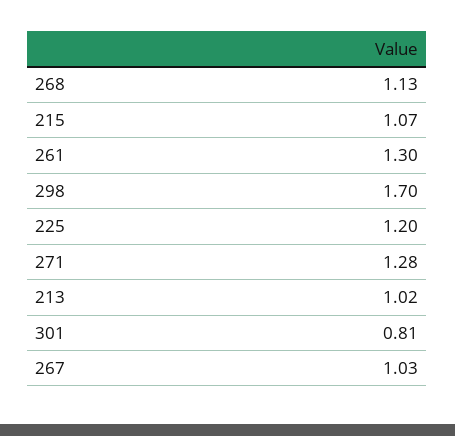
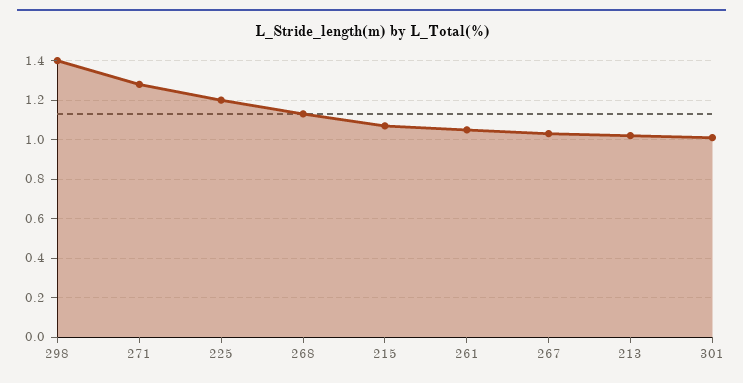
261: 1.3 -> 1.05
298: 1.7 -> 1.4
301: 0.81 -> 1

